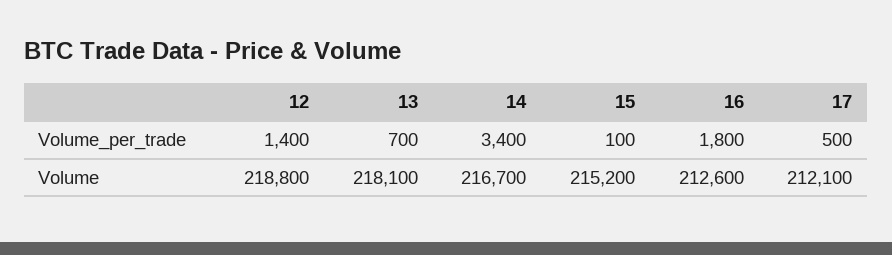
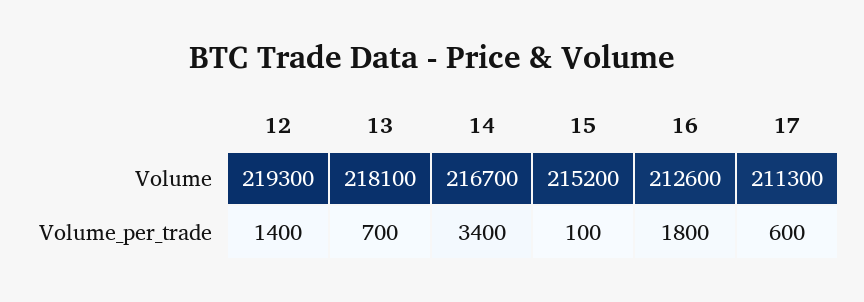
17, Volume_per_trade: 500 -> 600
12, Volume: 218800 -> 219300
17, Volume: 212100 -> 211300

